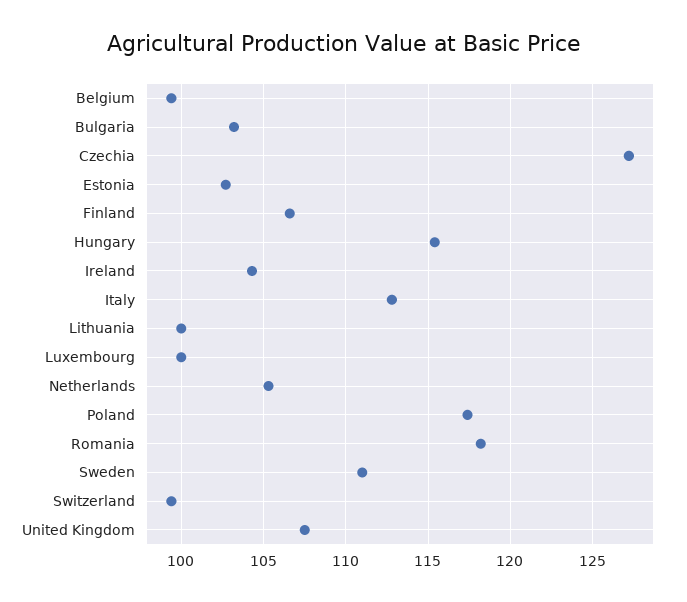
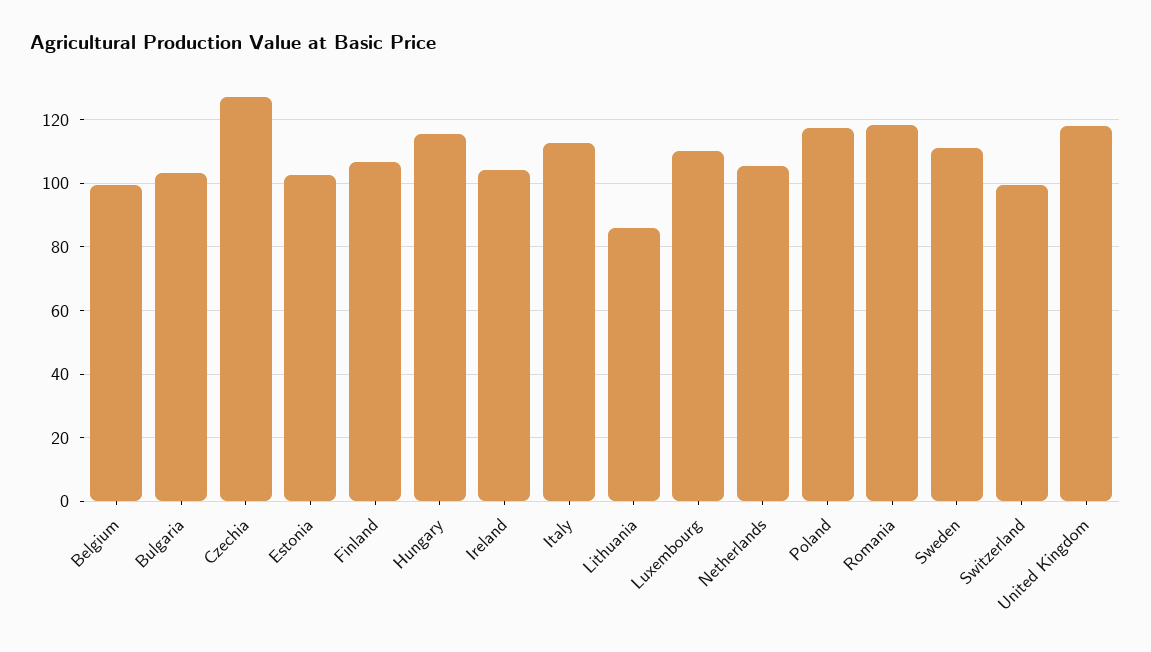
Lithuania: 100 -> 86
Luxembourg: 100 -> 110
United Kingdom: 107.5 -> 118

